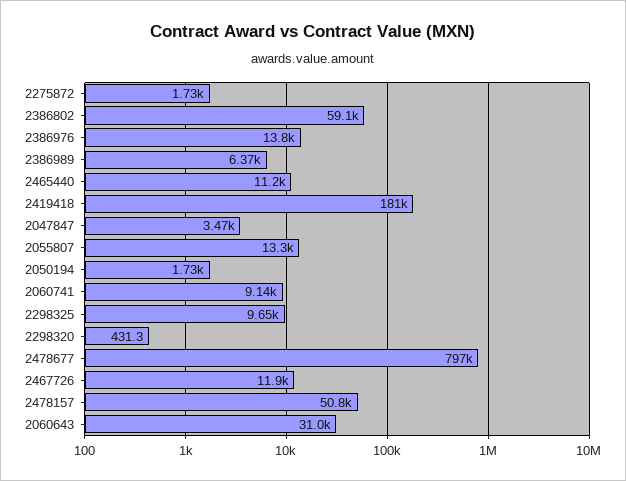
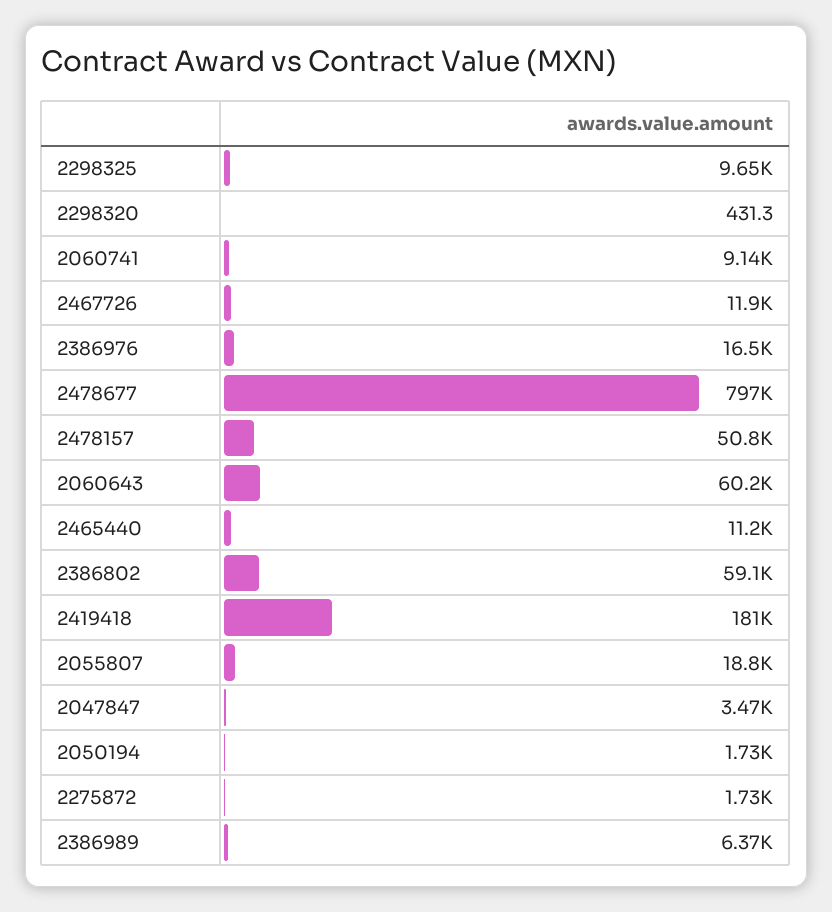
2386976: 13800 -> 16500
2055807: 13300 -> 18800
2060643: 31000 -> 60200

